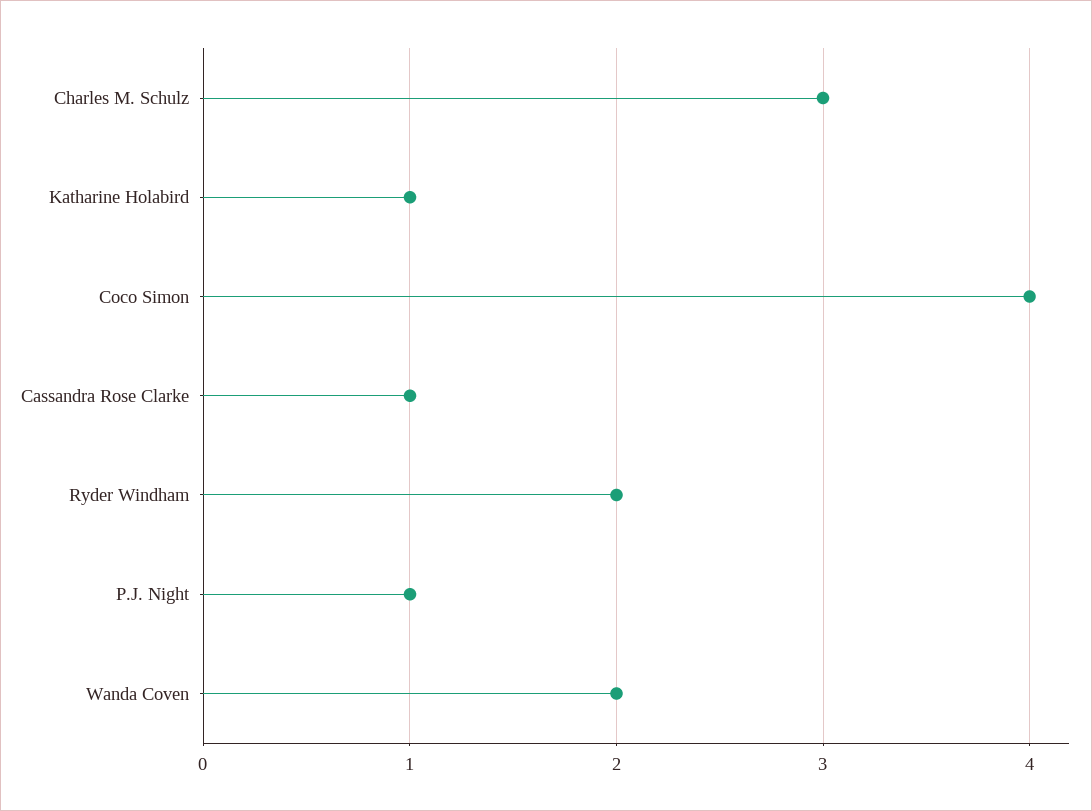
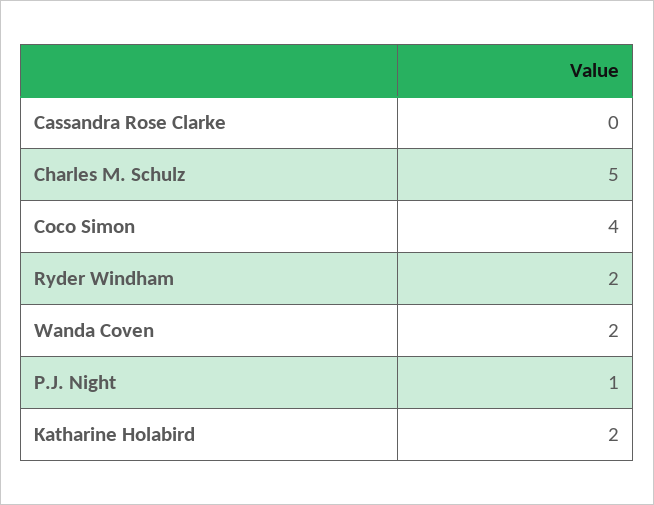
Charles M. Schulz: 3 -> 5
Katharine Holabird: 1 -> 2
Cassandra Rose Clarke: 1 -> 0

